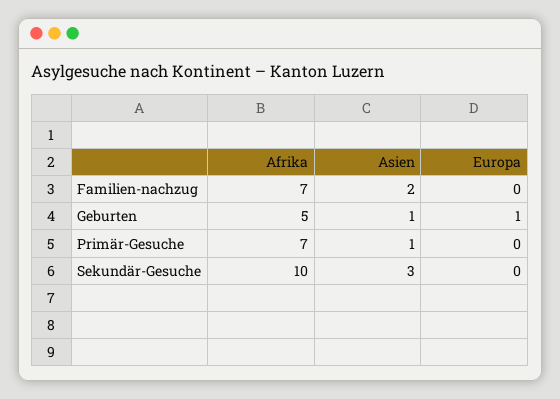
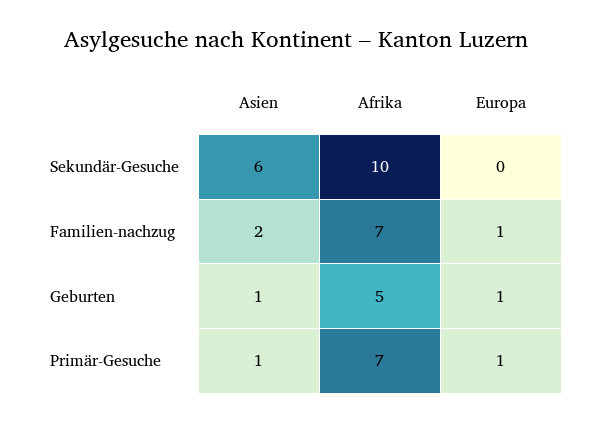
Europa, Familien-nachzug: 0 -> 1
Europa, Primär-Gesuche: 0 -> 1
Asien, Sekundär-Gesuche: 3 -> 6

